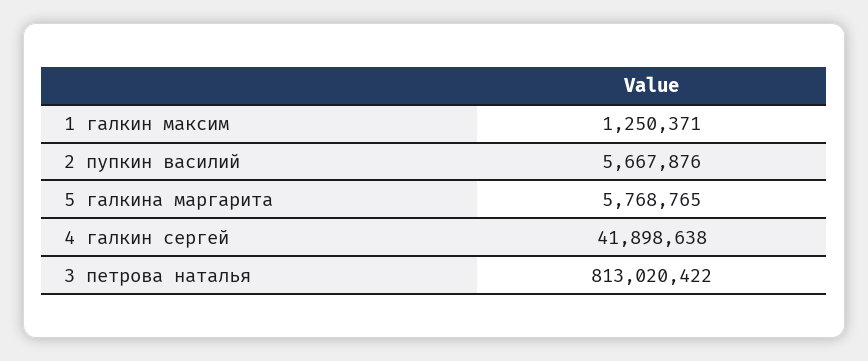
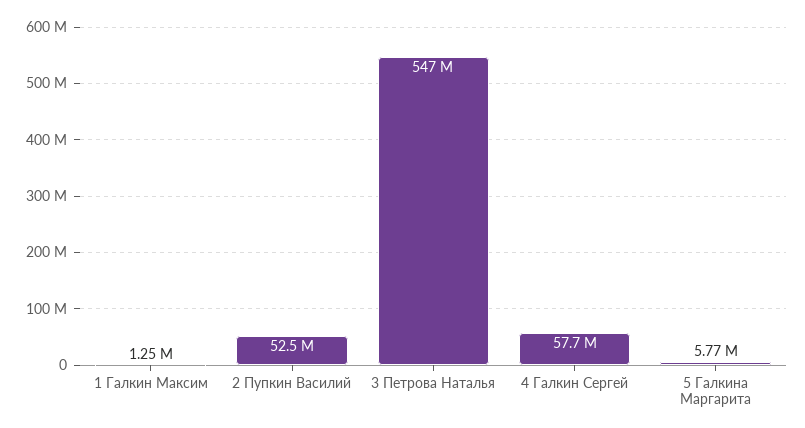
2 пупкин василий: 5667876 -> 52500000
4 галкин сергей: 41898638 -> 57700000
3 петрова наталья: 813020422 -> 547000000

